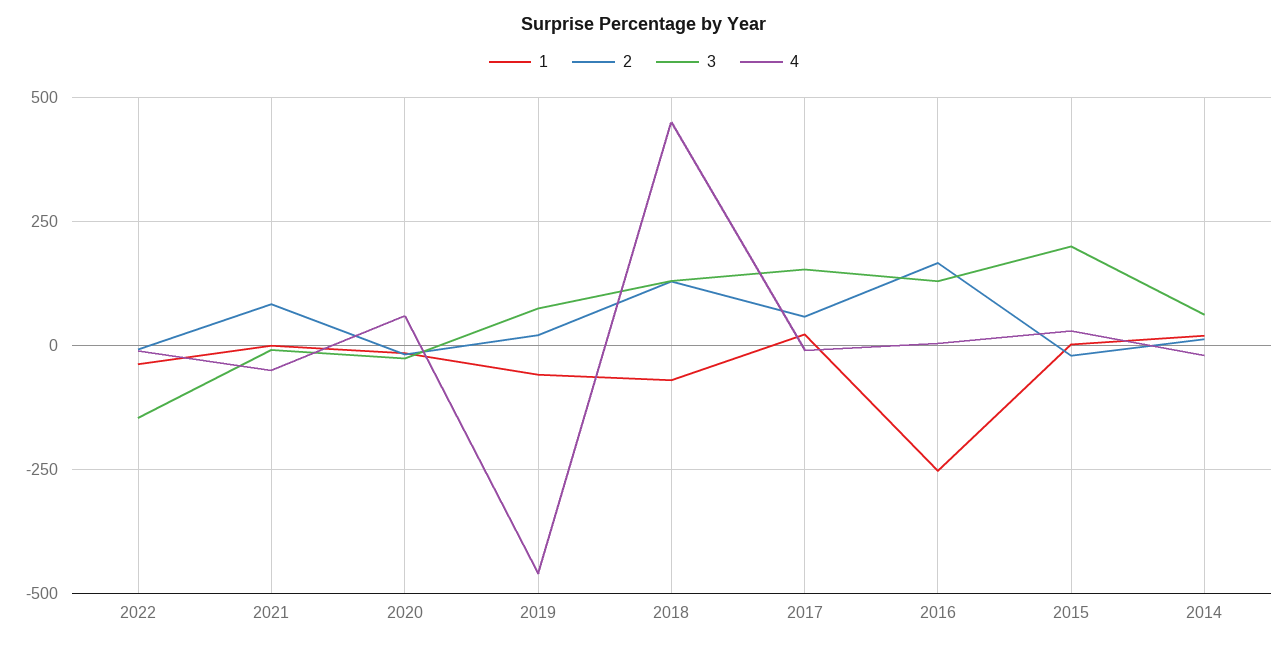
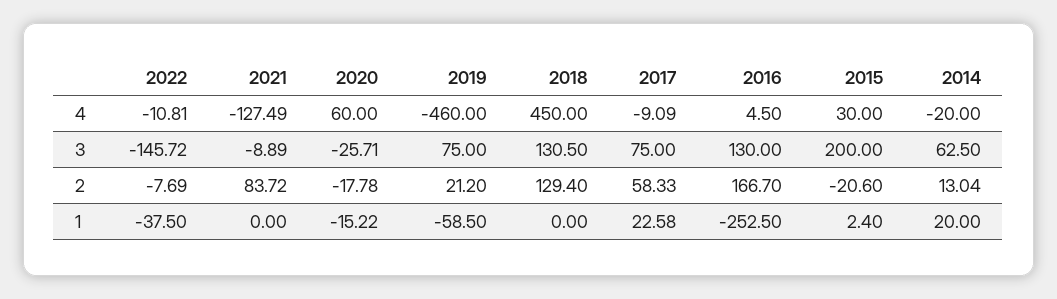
4, 2021: -50 -> -127.49
1, 2018: -75 -> 0
3, 2017: 150 -> 75

